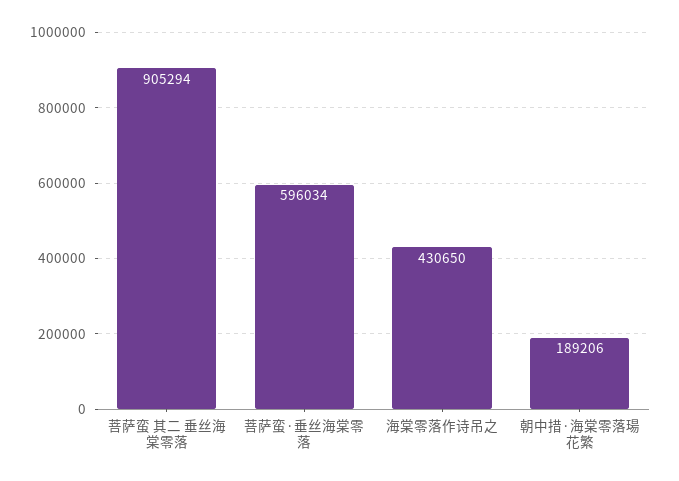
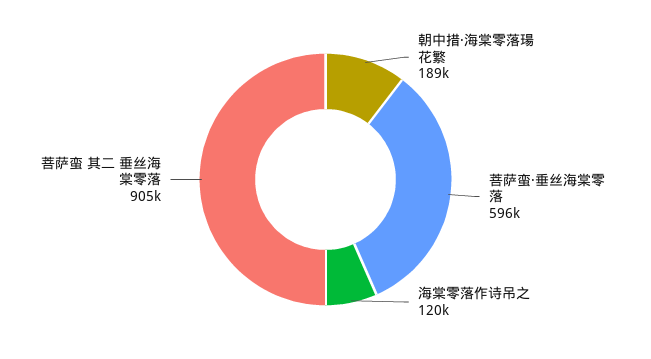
海棠零落作诗吊之: 430650 -> 120000

